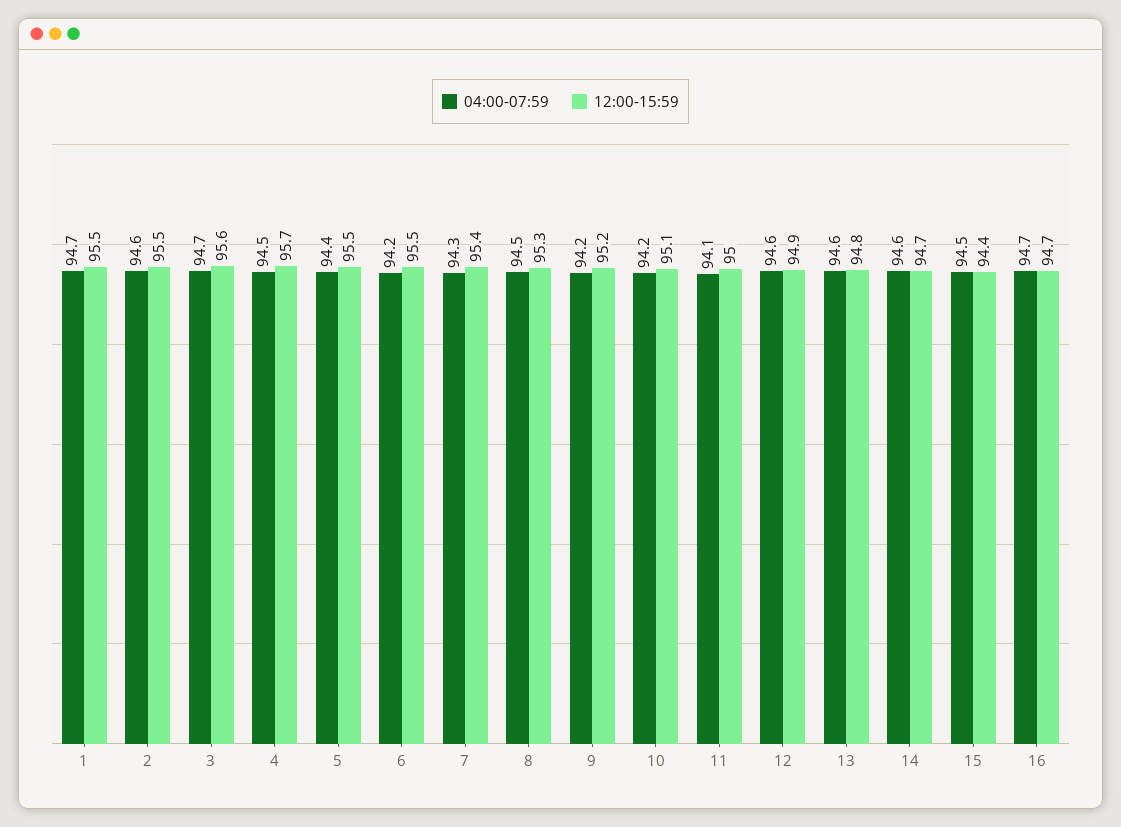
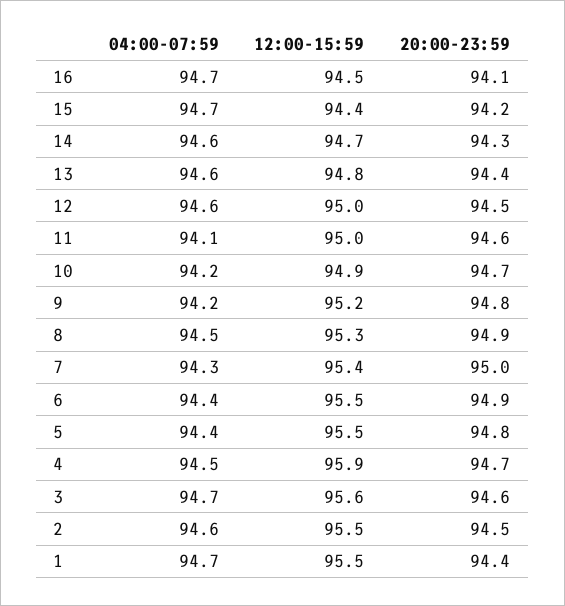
12:00-15:59, 4: 95.7 -> 95.9
04:00-07:59, 6: 94.2 -> 94.4
12:00-15:59, 10: 95.1 -> 94.9
12:00-15:59, 12: 94.9 -> 95
04:00-07:59, 15: 94.5 -> 94.7
12:00-15:59, 16: 94.7 -> 94.5
20:00-23:59, 16: none -> 94.1
20:00-23:59, 15: none -> 94.2
20:00-23:59, 14: none -> 94.3
20:00-23:59, 13: none -> 94.4
20:00-23:59, 12: none -> 94.5
20:00-23:59, 11: none -> 94.6
20:00-23:59, 10: none -> 94.7
20:00-23:59, 9: none -> 94.8
20:00-23:59, 8: none -> 94.9
20:00-23:59, 7: none -> 95
20:00-23:59, 6: none -> 94.9
20:00-23:59, 5: none -> 94.8
20:00-23:59, 4: none -> 94.7
20:00-23:59, 3: none -> 94.6
20:00-23:59, 2: none -> 94.5
20:00-23:59, 1: none -> 94.4

